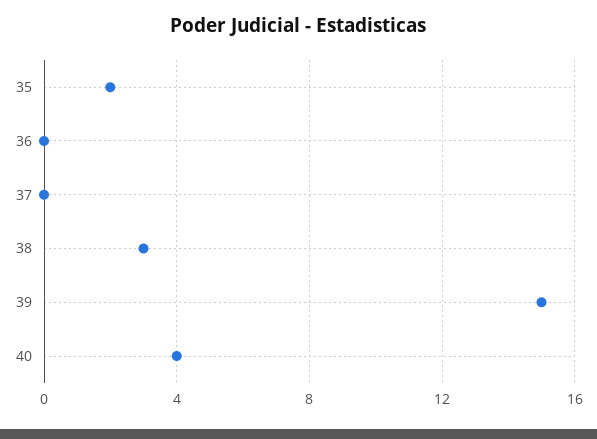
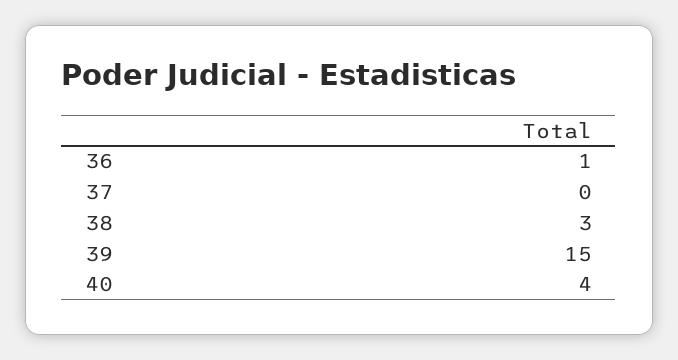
35: 2 -> none
36: 0 -> 1

